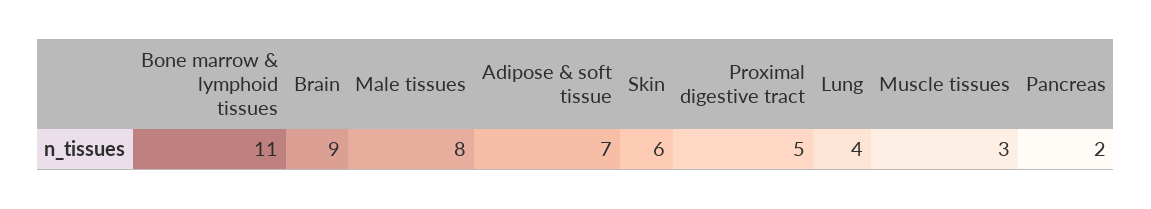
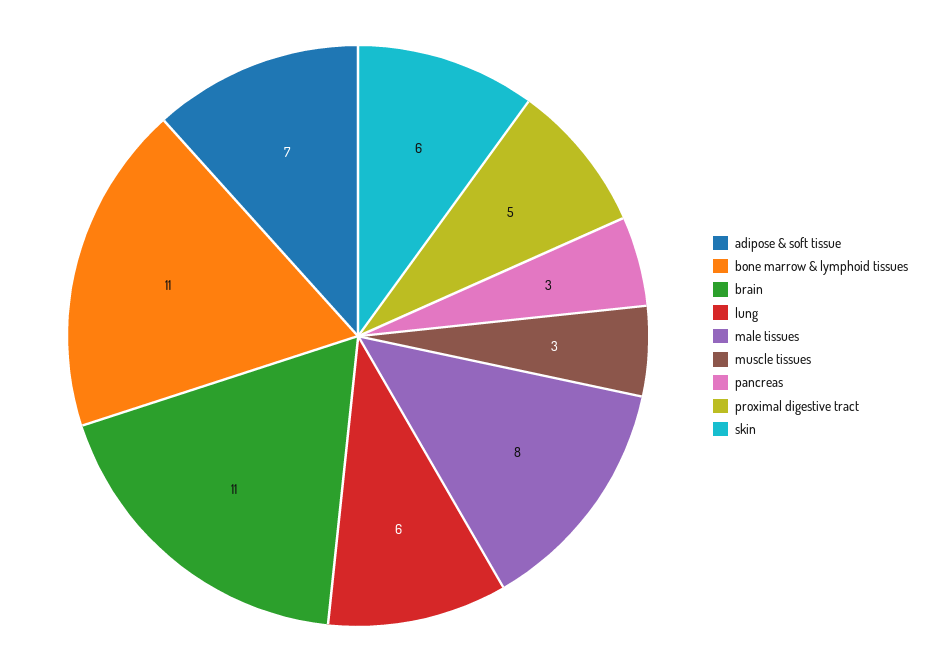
Brain: 9 -> 11
Lung: 4 -> 6
Pancreas: 2 -> 3

